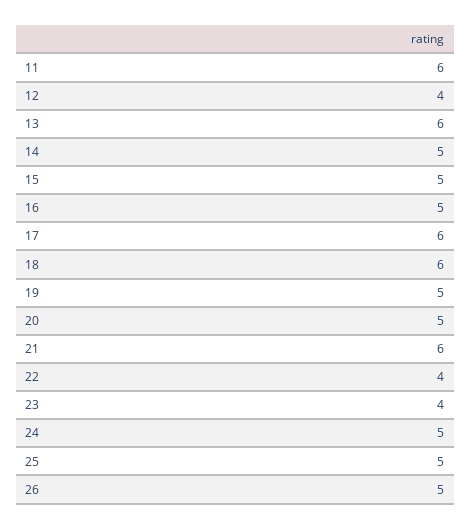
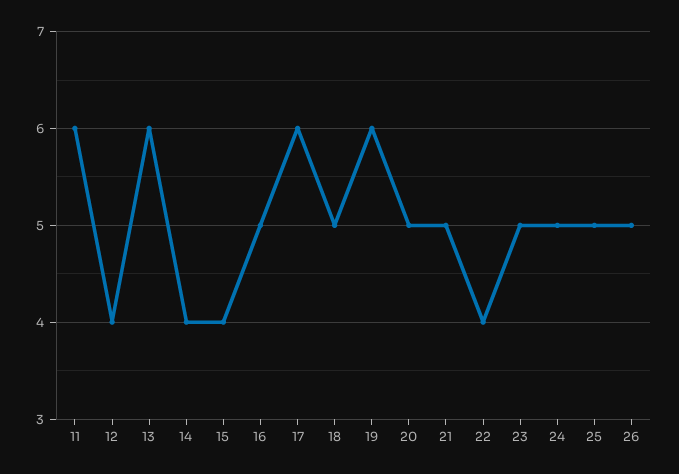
14: 5 -> 4
15: 5 -> 4
18: 6 -> 5
19: 5 -> 6
21: 6 -> 5
23: 4 -> 5

